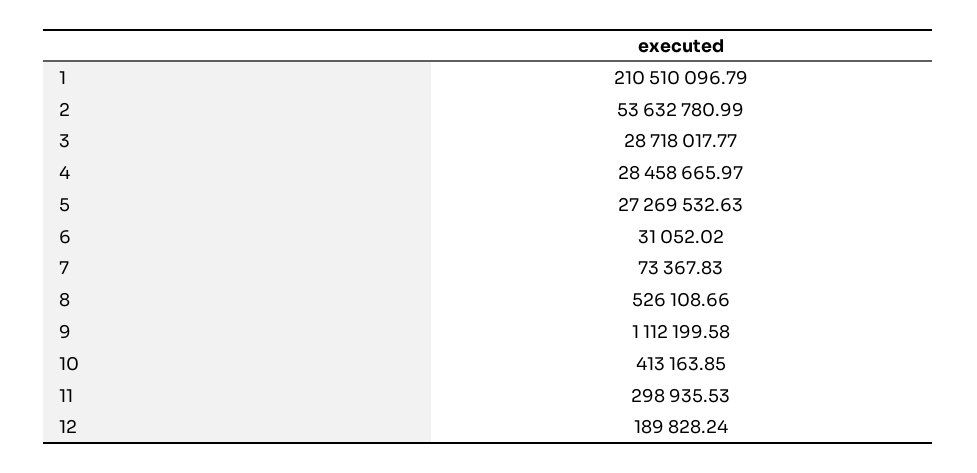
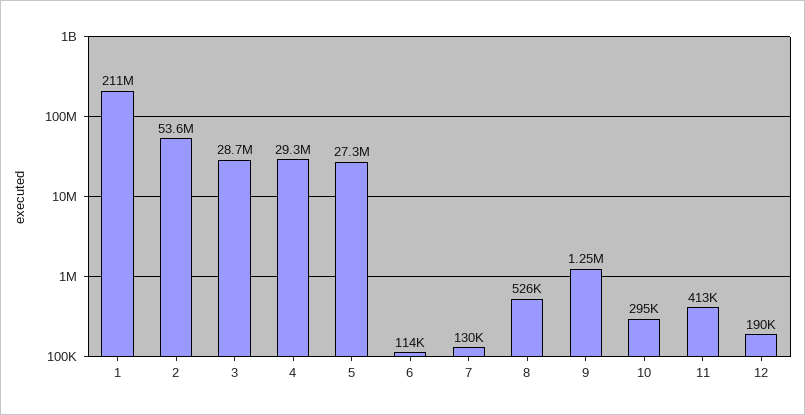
4: 28458665.97 -> 29300000
6: 31052.02 -> 114000
7: 73367.83 -> 130000
9: 1112199.58 -> 1250000
10: 413163.85 -> 295000
11: 298935.53 -> 413000

